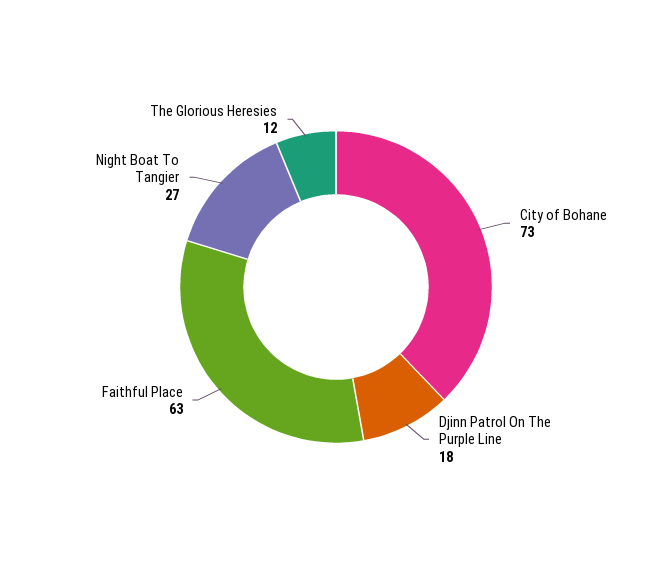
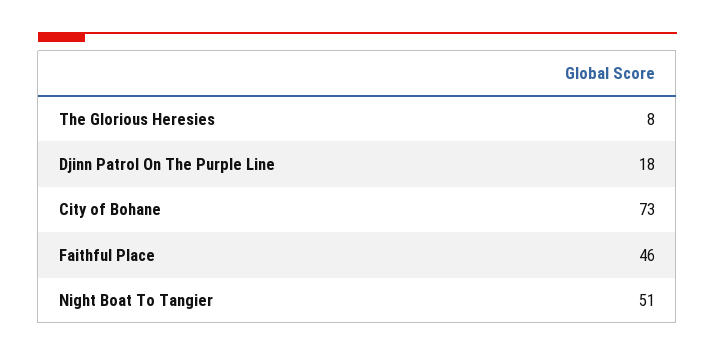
Faithful Place: 63 -> 46
Night Boat To Tangier: 27 -> 51
The Glorious Heresies: 12 -> 8

